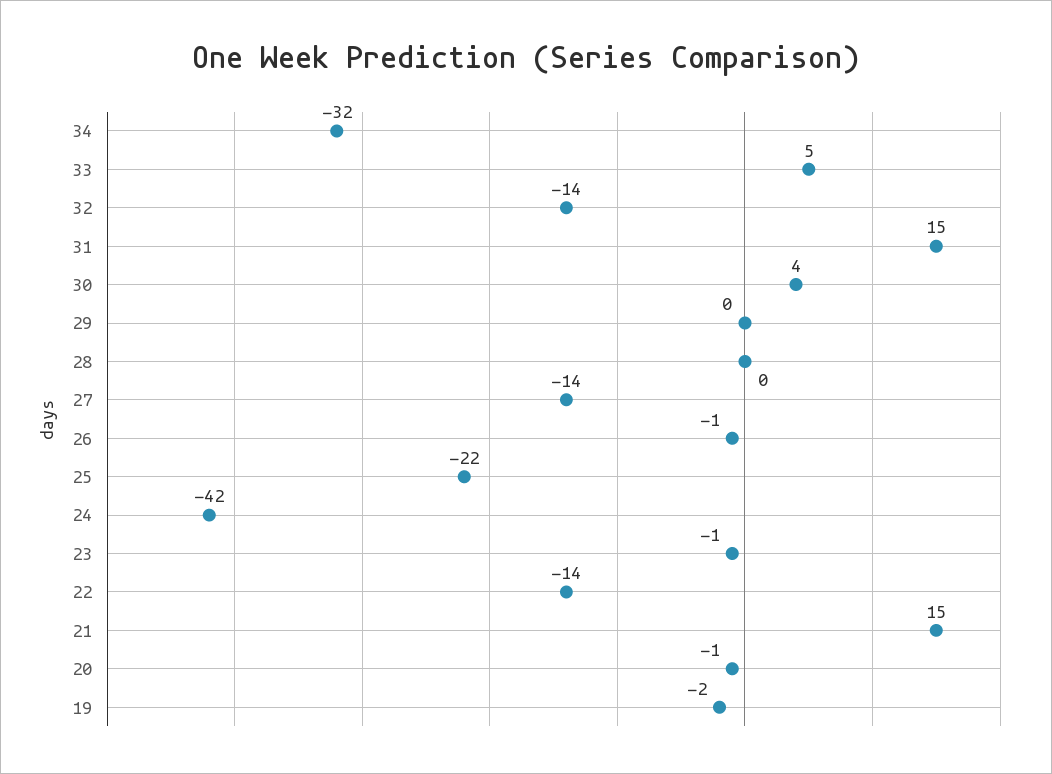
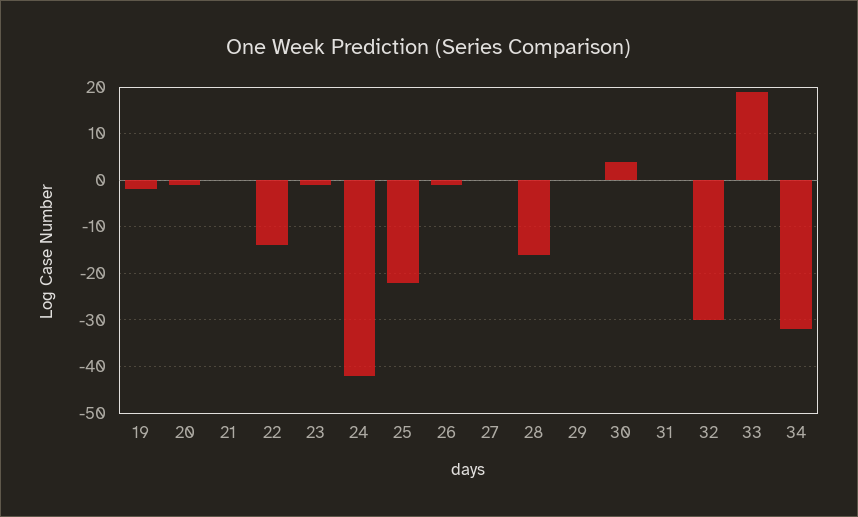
33: 5 -> 20
32: -14 -> -30
31: 15 -> 0
28: 0 -> -15
27: -14 -> 0
21: 15 -> 0

